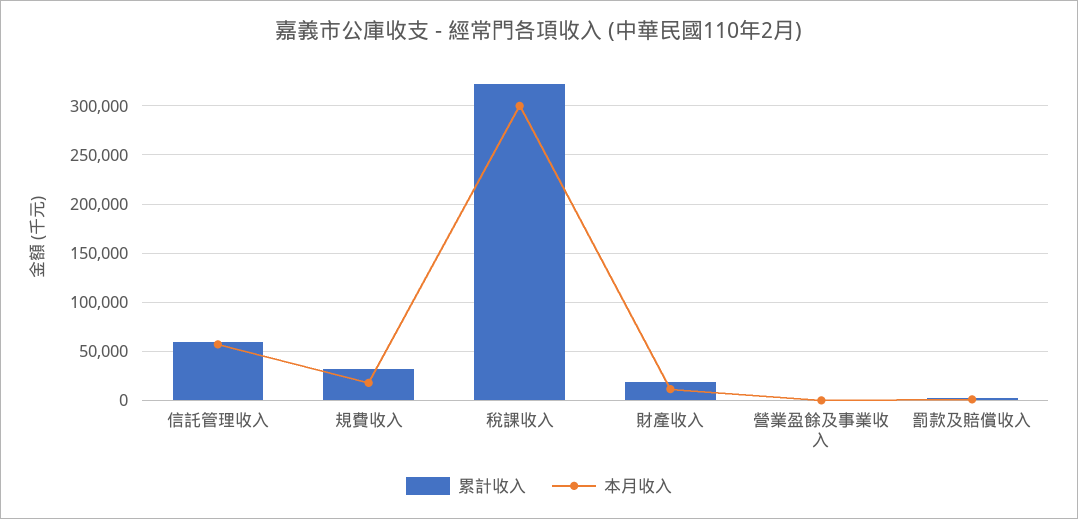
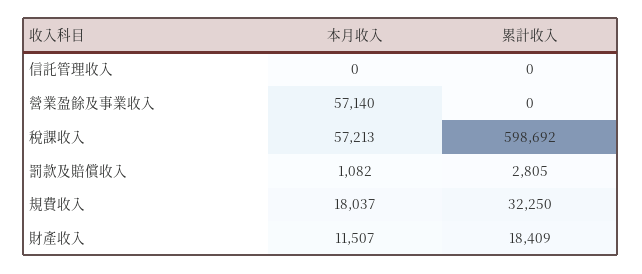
累計收入, 信託管理收入: 60000 -> 0
本月收入, 信託管理收入: 60000 -> 0
累計收入, 稅課收入: 320000 -> 598692
本月收入, 稅課收入: 300000 -> 57213
本月收入, 營業盈餘及事業收入: 0 -> 57140

